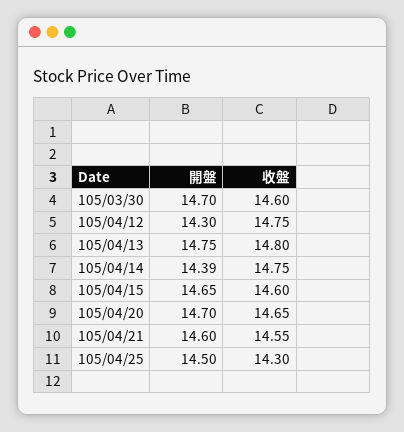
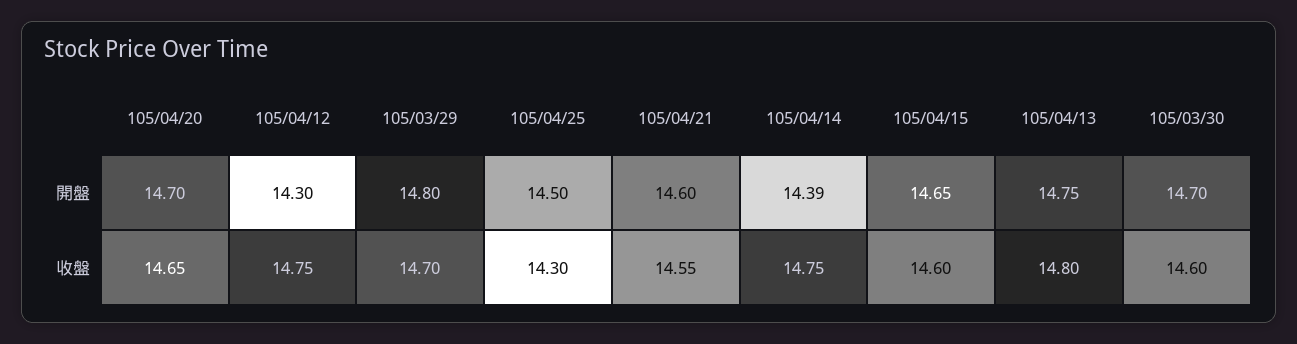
開盤, 105/03/29: none -> 14.8
收盤, 105/03/29: none -> 14.7

